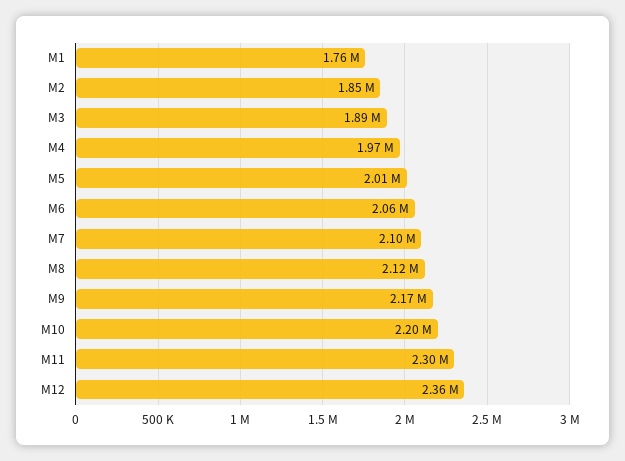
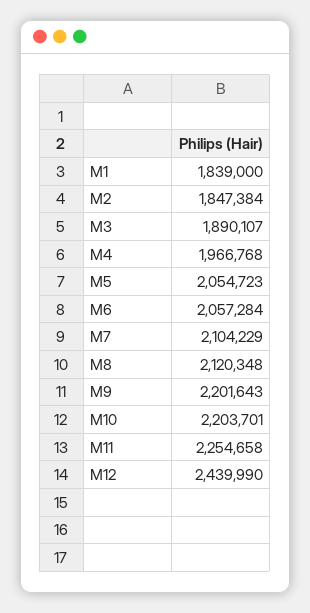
M1: 1760000 -> 1839000
M5: 2010000 -> 2054723
M9: 2170000 -> 2201643
M11: 2300000 -> 2254658
M12: 2360000 -> 2439990

